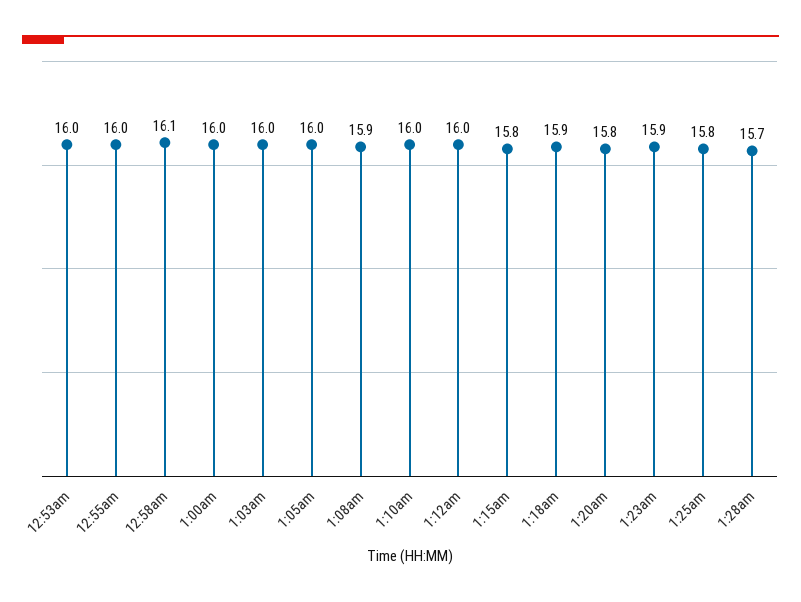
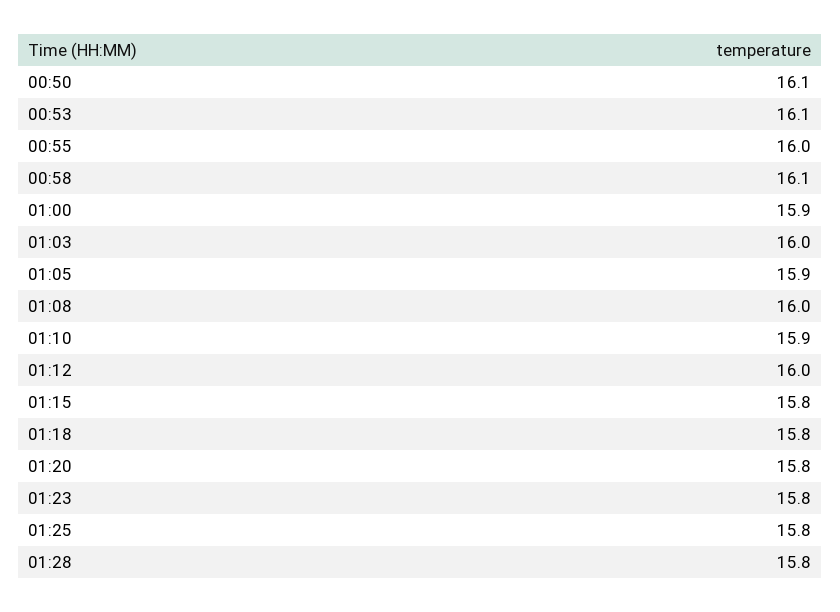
12:53am: 16 -> 16.1
1:00am: 16 -> 15.9
1:05am: 16 -> 15.9
1:08am: 15.9 -> 16
1:10am: 16 -> 15.9
1:18am: 15.9 -> 15.8
1:23am: 15.9 -> 15.8
1:28am: 15.7 -> 15.8
00:50: none -> 16.1

